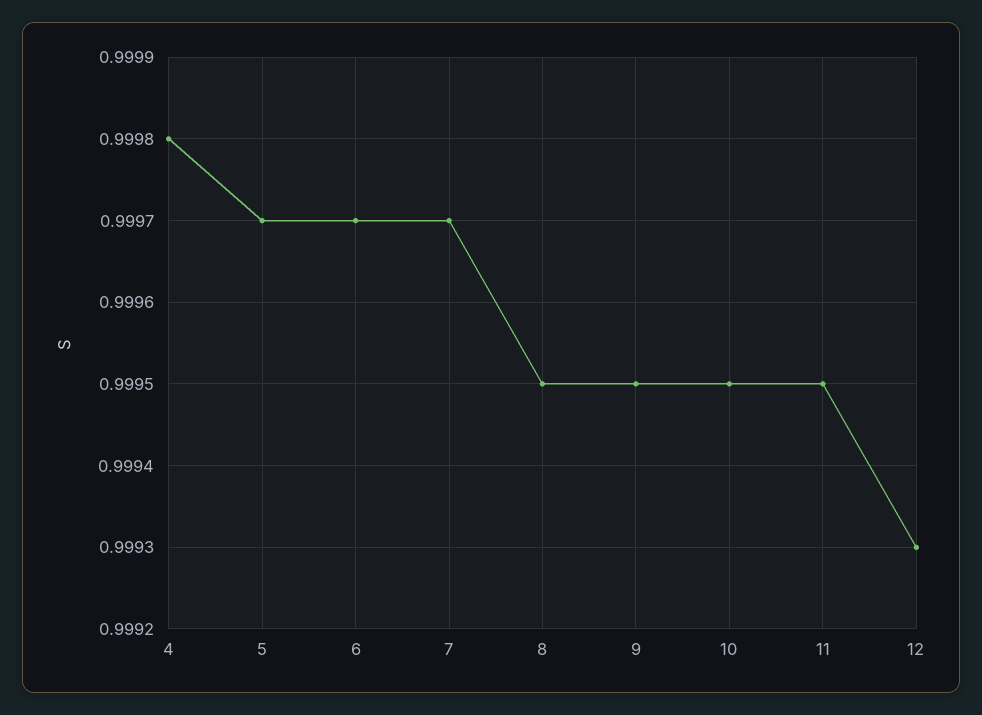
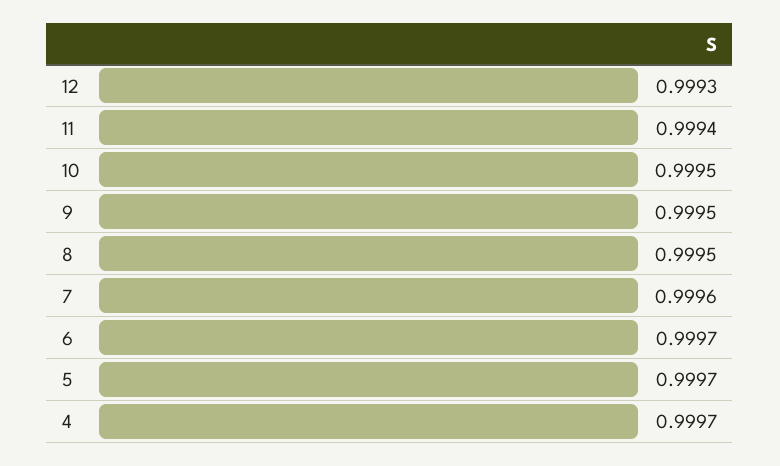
4: 0.9998 -> 0.9997
7: 0.9997 -> 0.9996
11: 0.9995 -> 0.9994

